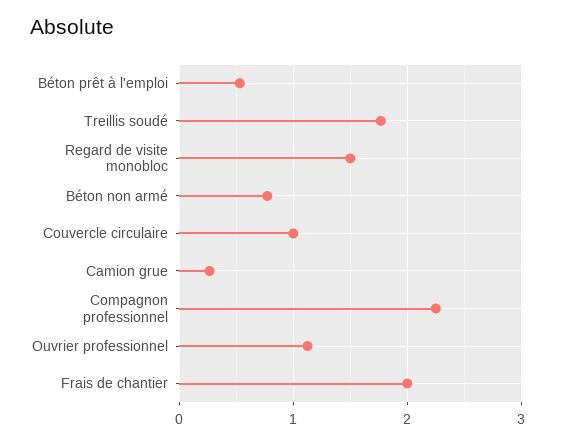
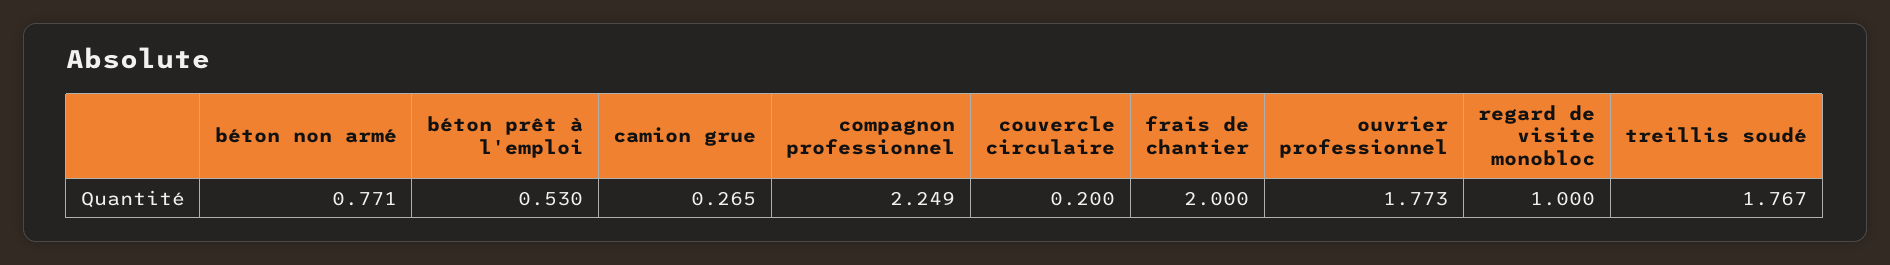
Regard de visite monobloc: 1.5 -> 1
Couvercle circulaire: 1 -> 0.2
Ouvrier professionnel: 1.1 -> 1.773

